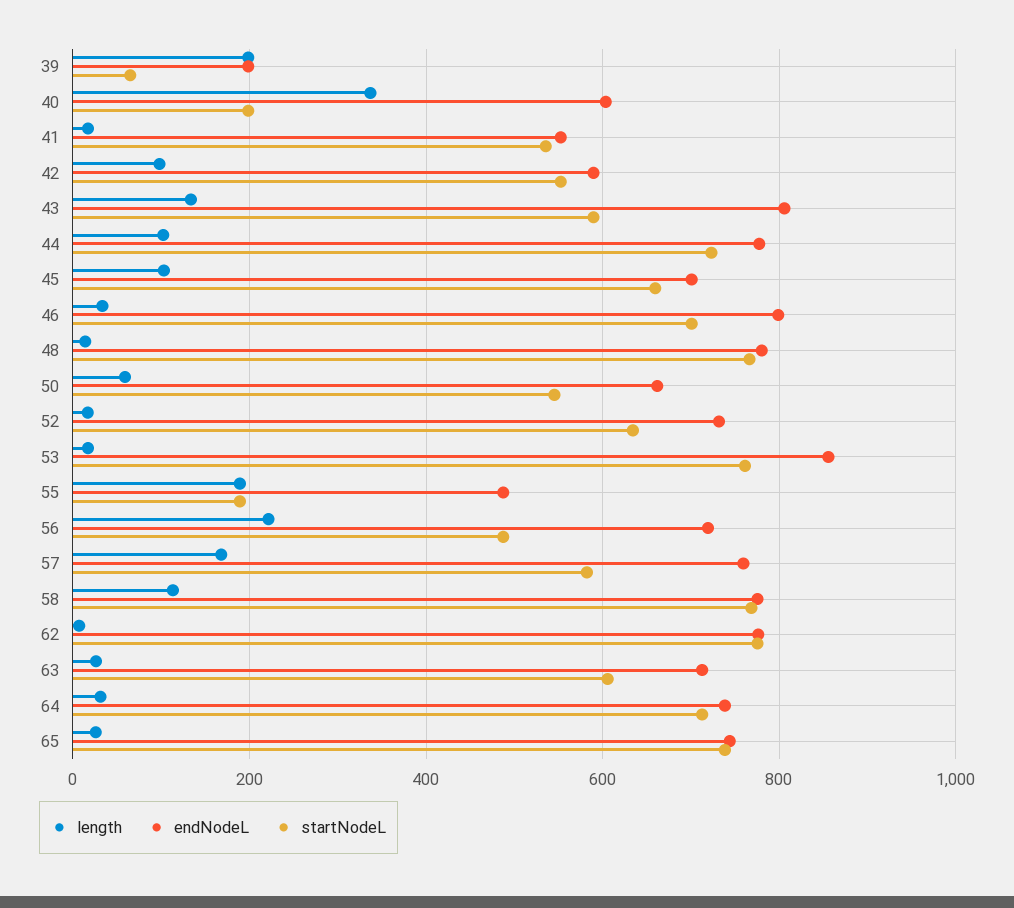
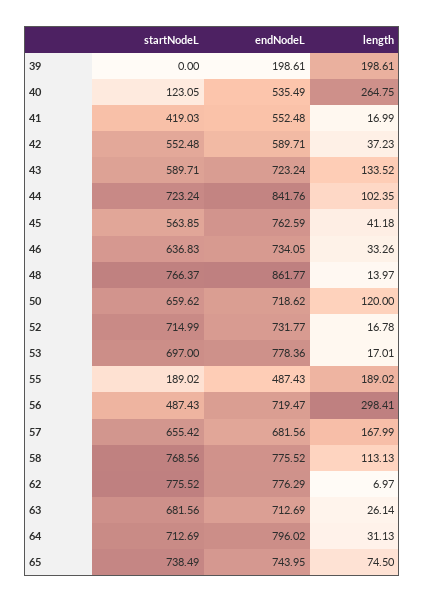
startNodeL, 39: 60 -> 0
length, 40: 340 -> 264.75
endNodeL, 40: 600 -> 535.49
startNodeL, 40: 200 -> 123.05
startNodeL, 41: 540 -> 419.03
length, 42: 100 -> 37.23
endNodeL, 43: 800 -> 723.24
endNodeL, 44: 780 -> 841.76
length, 45: 100 -> 41.18
endNodeL, 45: 700 -> 762.59
startNodeL, 45: 660 -> 563.85
endNodeL, 46: 800 -> 734.05
startNodeL, 46: 700 -> 636.83
endNodeL, 48: 780 -> 861.77
length, 50: 60 -> 120
endNodeL, 50: 660 -> 718.62
startNodeL, 50: 540 -> 659.62
startNodeL, 52: 640 -> 714.99
endNodeL, 53: 860 -> 778.36
startNodeL, 53: 760 -> 697
length, 56: 220 -> 298.41
endNodeL, 57: 760 -> 681.56
startNodeL, 57: 580 -> 655.42
startNodeL, 63: 600 -> 681.56
endNodeL, 64: 740 -> 796.02
length, 65: 20 -> 74.5

